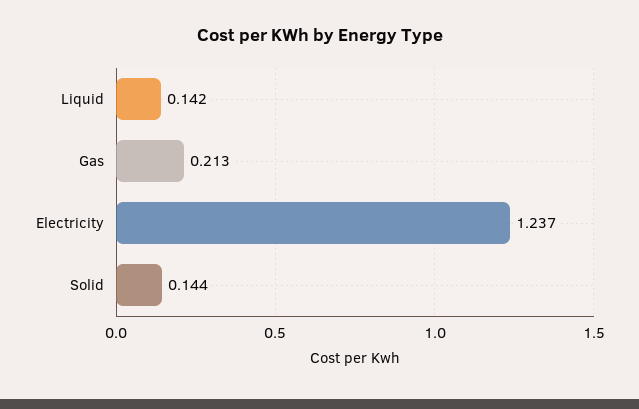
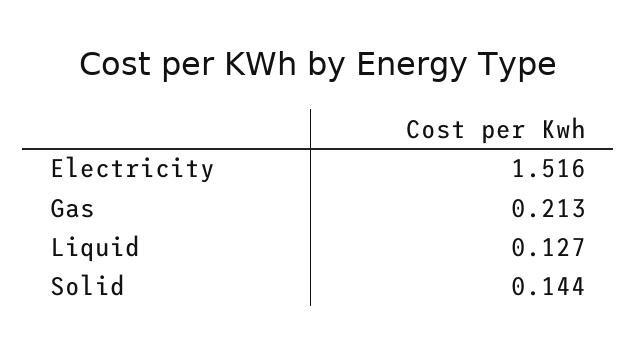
Liquid: 0.142 -> 0.127
Electricity: 1.237 -> 1.516

